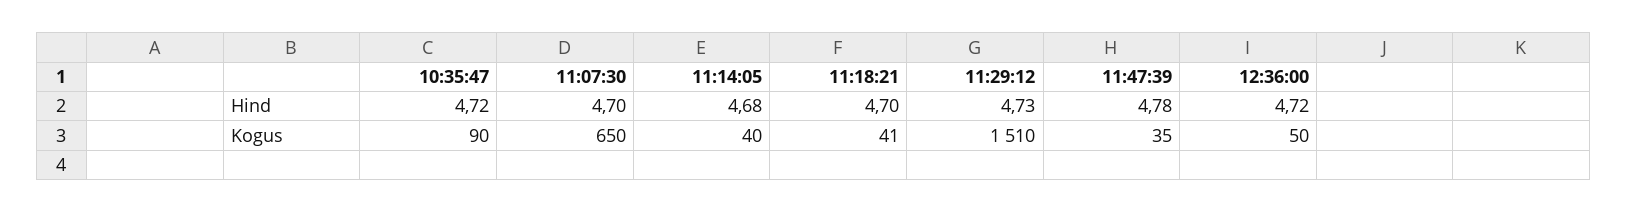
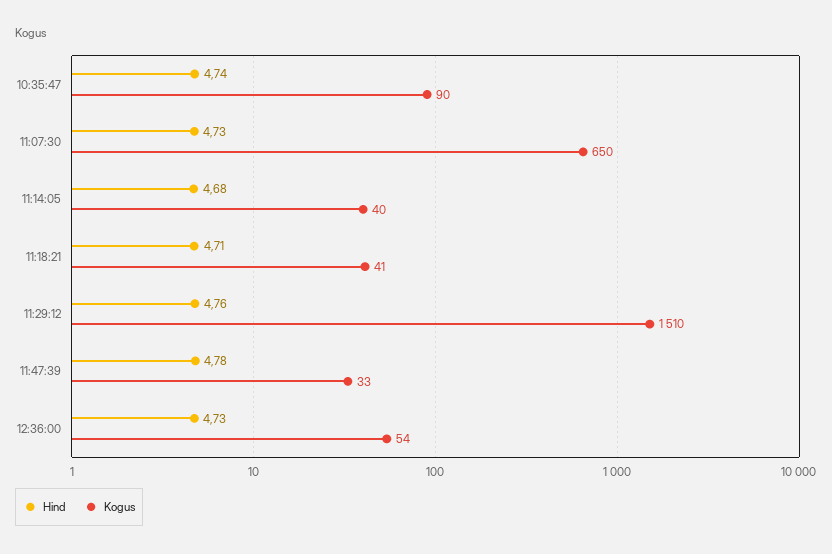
Hind, 10:35:47: 4.72 -> 4.74
Hind, 11:07:30: 4.7 -> 4.73
Hind, 11:18:21: 4.7 -> 4.71
Hind, 11:29:12: 4.73 -> 4.76
Hind, 12:36:00: 4.72 -> 4.73
Kogus, 11:47:39: 35 -> 33
Kogus, 12:36:00: 50 -> 54

